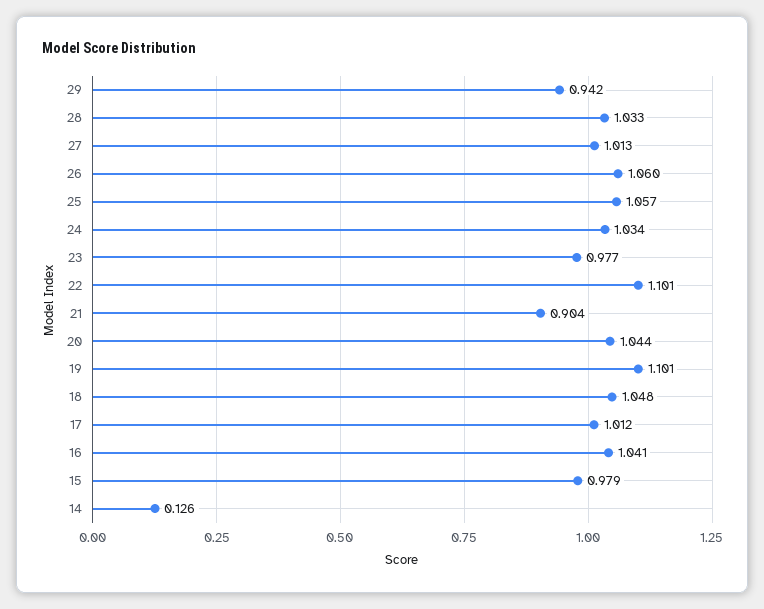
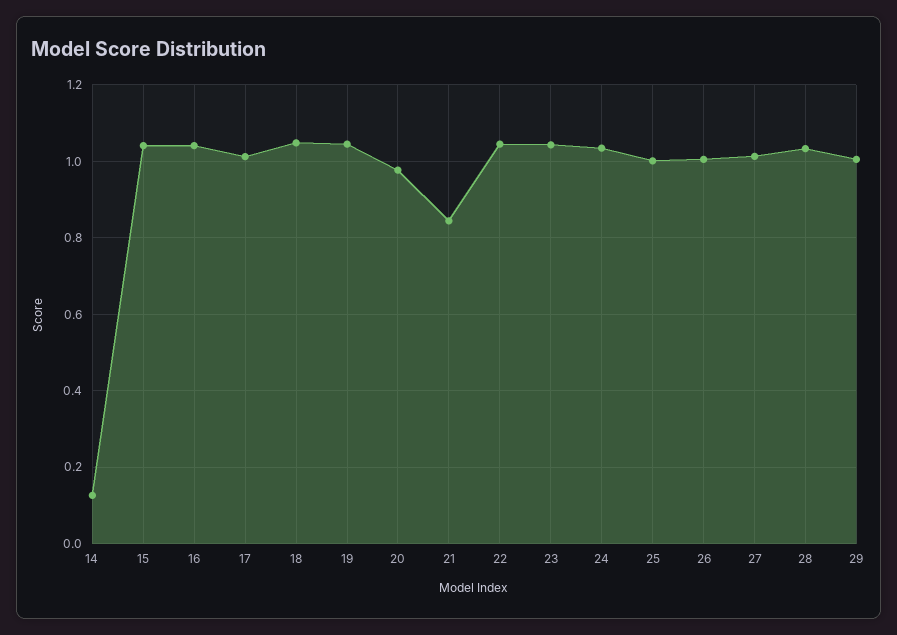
29: 0.942 -> 1
26: 1.06 -> 1
25: 1.057 -> 1
23: 0.977 -> 1.04
22: 1.101 -> 1.04
21: 0.904 -> 0.84
20: 1.044 -> 0.98
19: 1.101 -> 1.04
15: 0.979 -> 1.04

